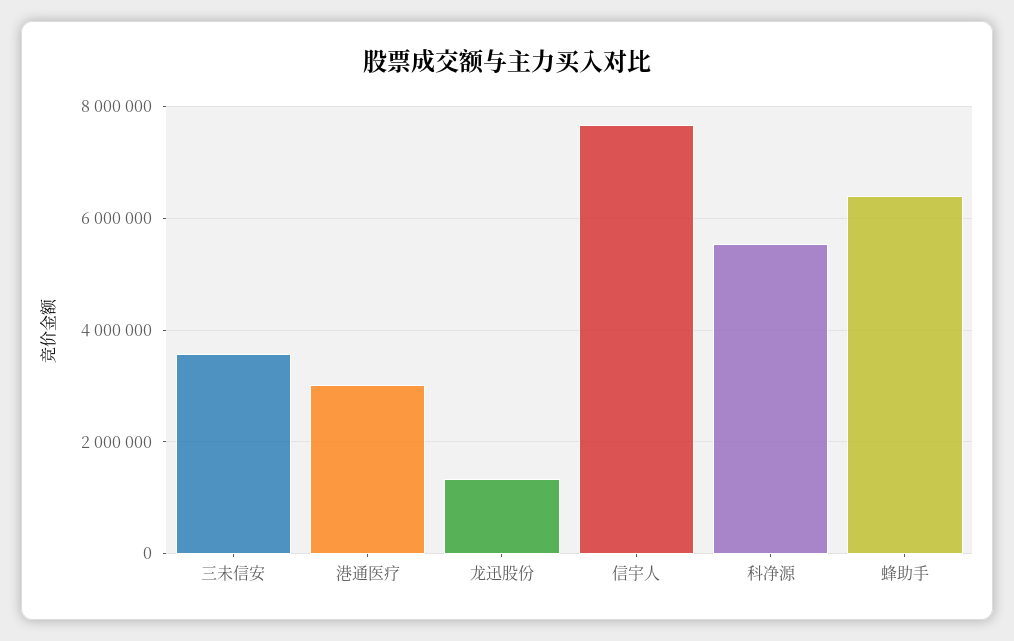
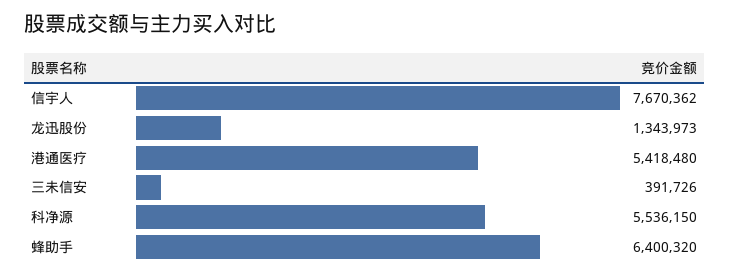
三未信安: 3600000 -> 391726
港通医疗: 3000000 -> 5418480

